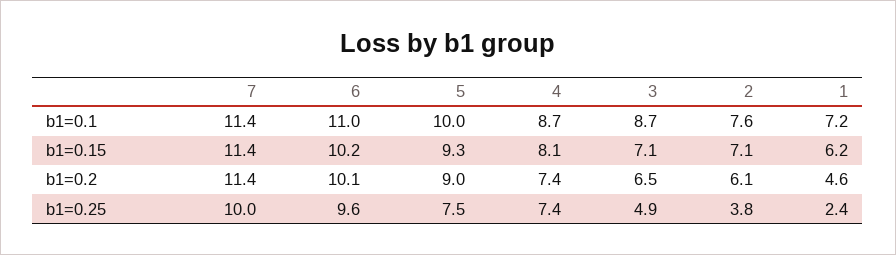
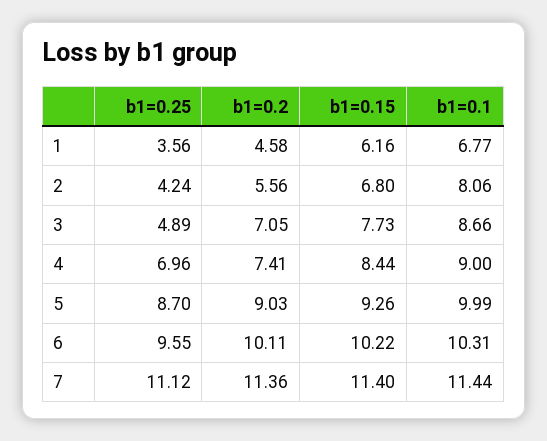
6, b1=0.1: 11 -> 10.31
4, b1=0.1: 8.7 -> 9
2, b1=0.1: 7.6 -> 8.06
1, b1=0.1: 7.2 -> 6.77
4, b1=0.15: 8.1 -> 8.44
3, b1=0.15: 7.1 -> 7.73
2, b1=0.15: 7.1 -> 6.8
3, b1=0.2: 6.5 -> 7.05
2, b1=0.2: 6.1 -> 5.56
7, b1=0.25: 10 -> 11.12
5, b1=0.25: 7.5 -> 8.7
4, b1=0.25: 7.4 -> 6.96
2, b1=0.25: 3.8 -> 4.24
1, b1=0.25: 2.4 -> 3.56

